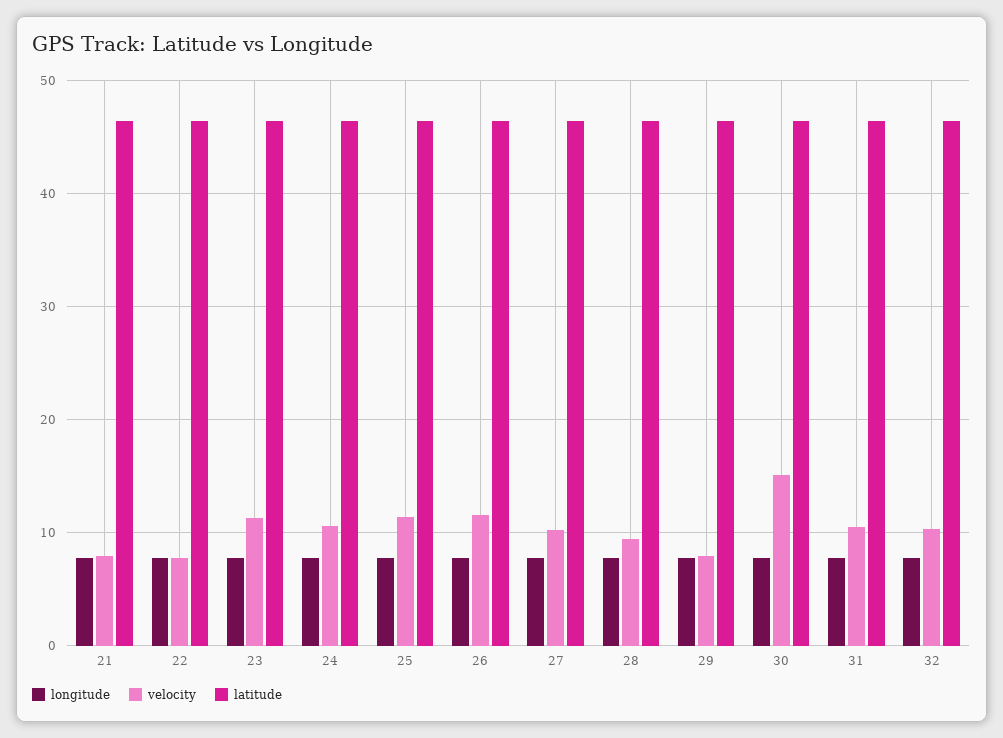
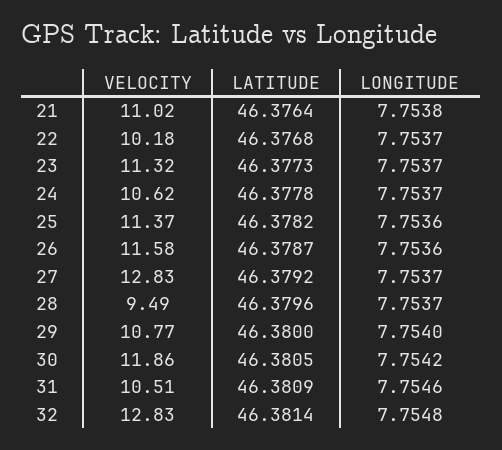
velocity, 21: 8 -> 11.02
velocity, 22: 8 -> 10.18
velocity, 27: 10 -> 12.83
velocity, 29: 8 -> 10.77
velocity, 30: 15 -> 11.86
velocity, 32: 10 -> 12.83

